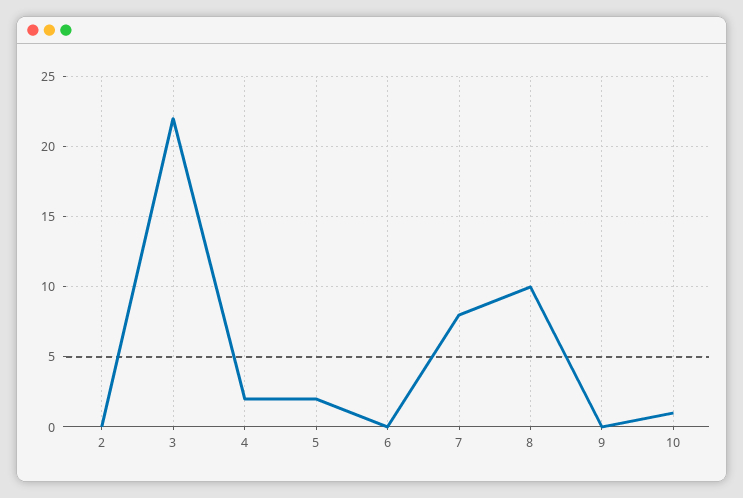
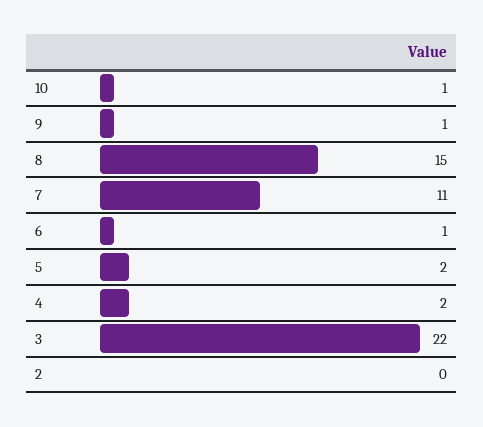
6: 0 -> 1
7: 8 -> 11
8: 10 -> 15
9: 0 -> 1

